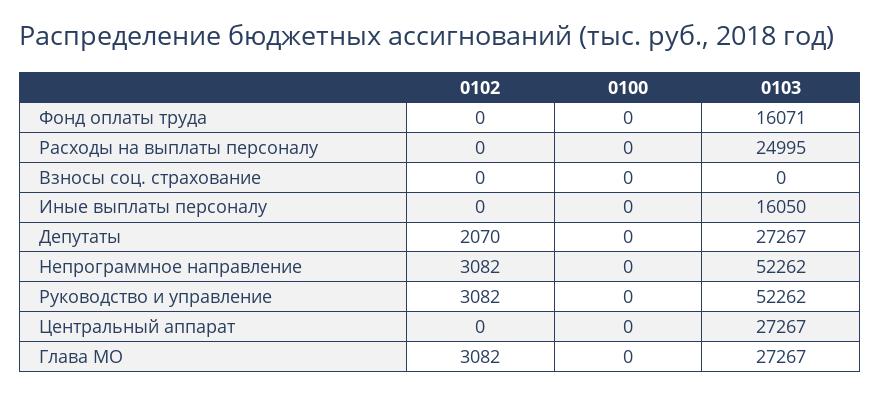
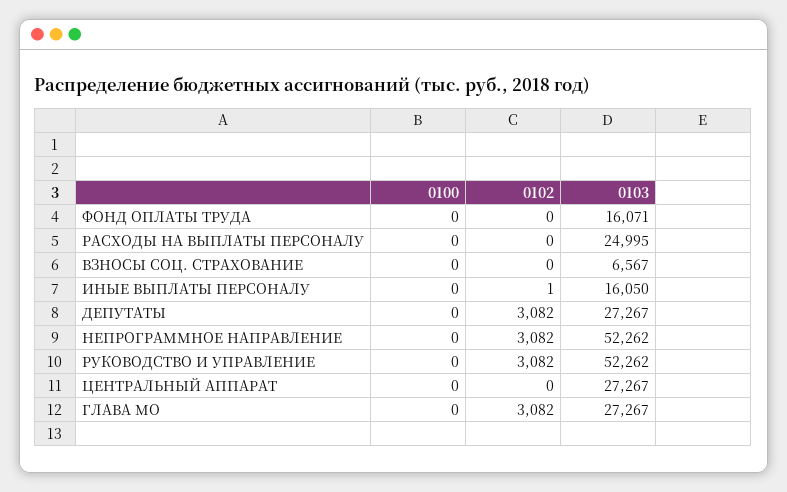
0103, Взносы соц. страхование: 0 -> 6567
0102, Иные выплаты персоналу: 0 -> 1
0102, Депутаты: 2070 -> 3082

